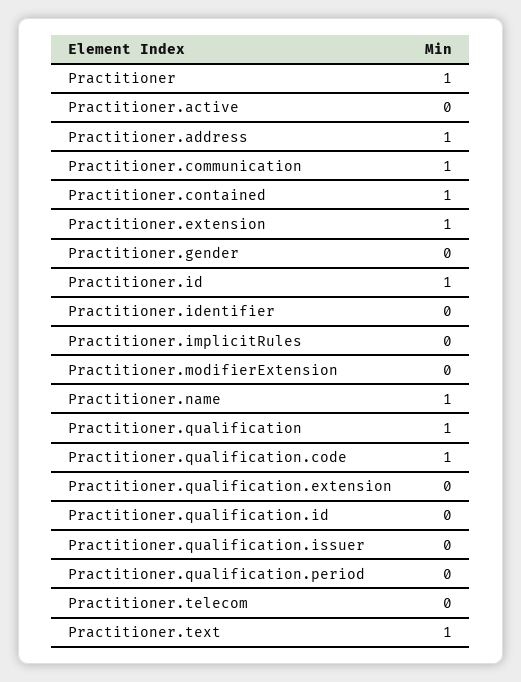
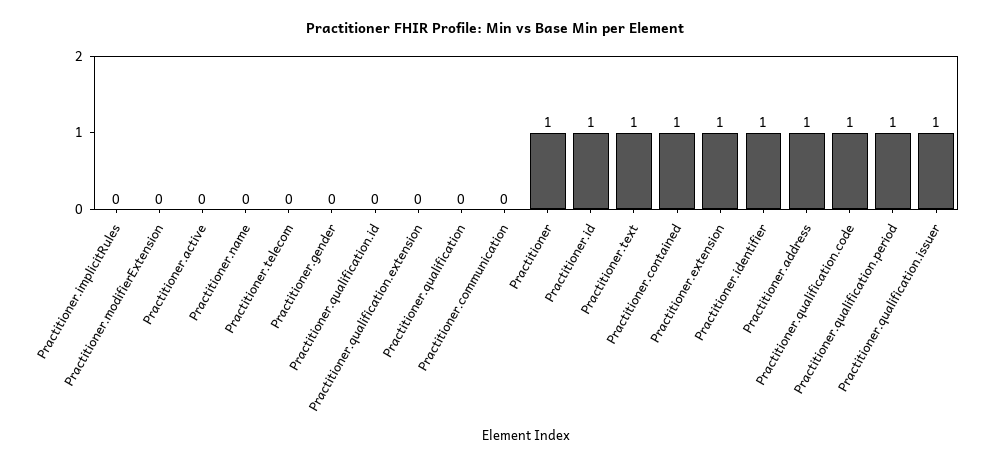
Practitioner.communication: 1 -> 0
Practitioner.identifier: 0 -> 1
Practitioner.name: 1 -> 0
Practitioner.qualification: 1 -> 0
Practitioner.qualification.issuer: 0 -> 1
Practitioner.qualification.period: 0 -> 1

